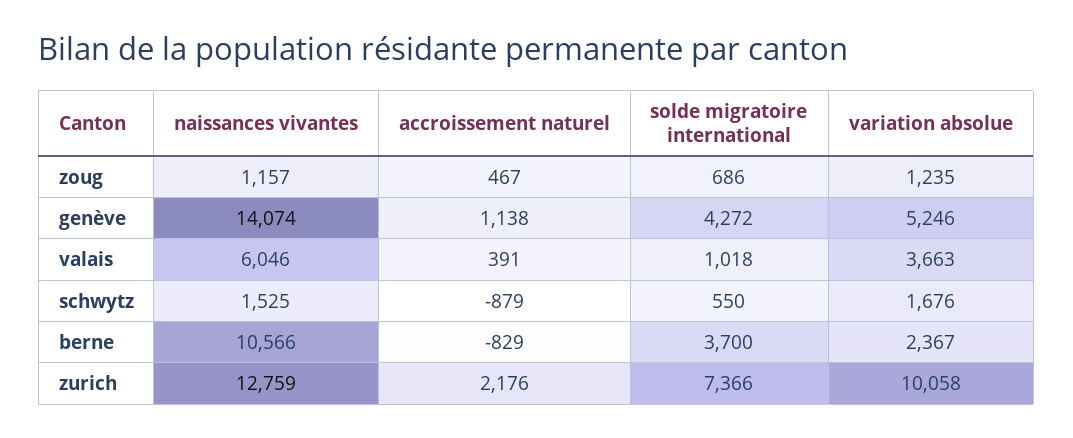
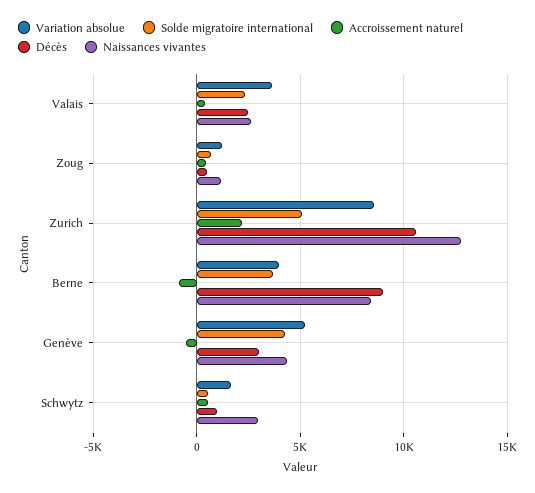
naissances vivantes, genève: 14074 -> 4500
accroissement naturel, genève: 1138 -> -500
naissances vivantes, valais: 6046 -> 2500
solde migratoire international, valais: 1018 -> 2500
naissances vivantes, schwytz: 1525 -> 3000
accroissement naturel, schwytz: -879 -> 500
naissances vivantes, berne: 10566 -> 8500
variation absolue, berne: 2367 -> 4000
solde migratoire international, zurich: 7366 -> 5000
variation absolue, zurich: 10058 -> 8500
Décès, valais: none -> 2500
Décès, zoug: none -> 500
Décès, zurich: none -> 10500
Décès, berne: none -> 9000
Décès, genève: none -> 3000
Décès, schwytz: none -> 1000

